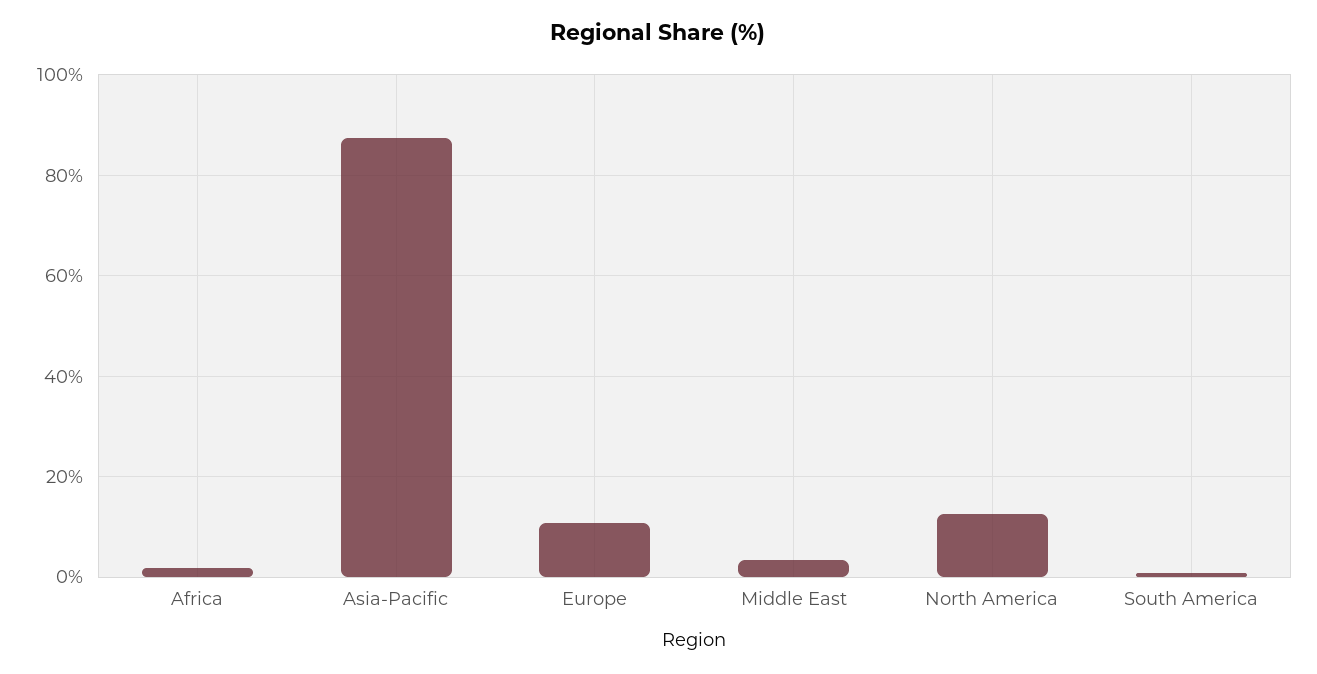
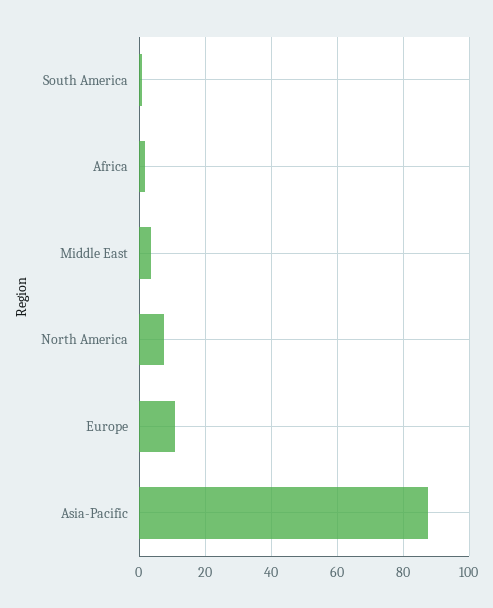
North America: 12 -> 8

